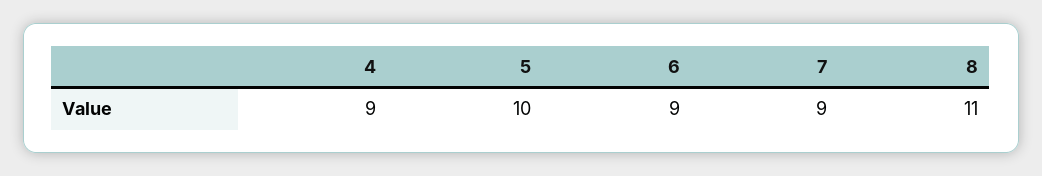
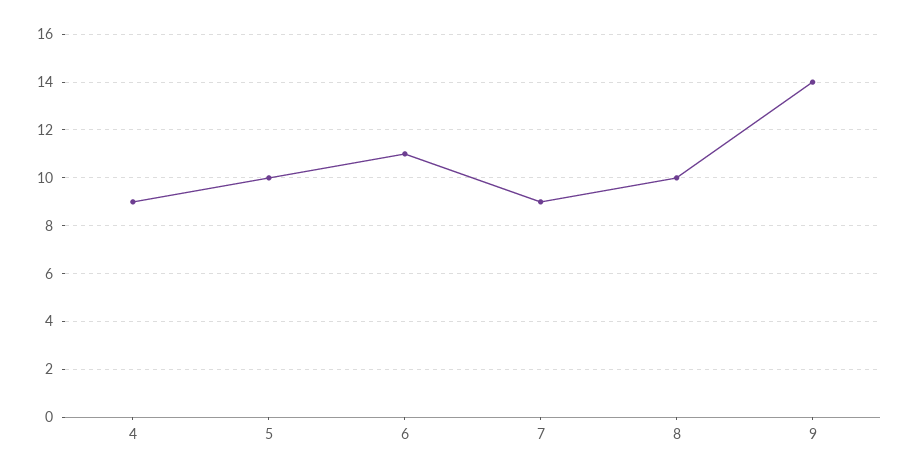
6: 9 -> 11
8: 11 -> 10
9: none -> 14

